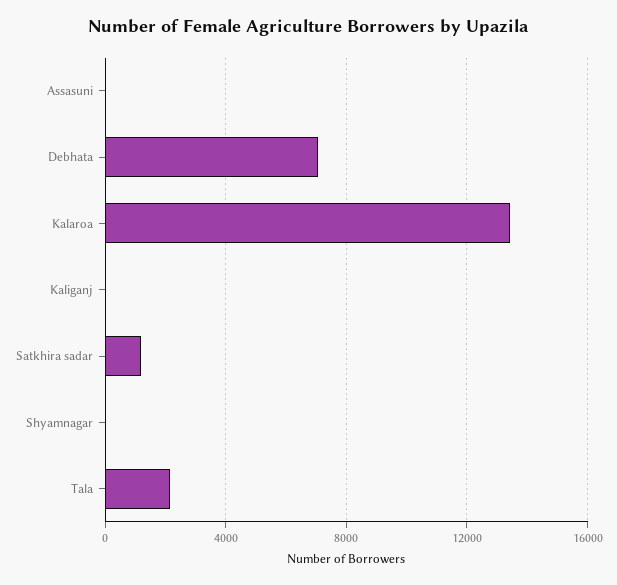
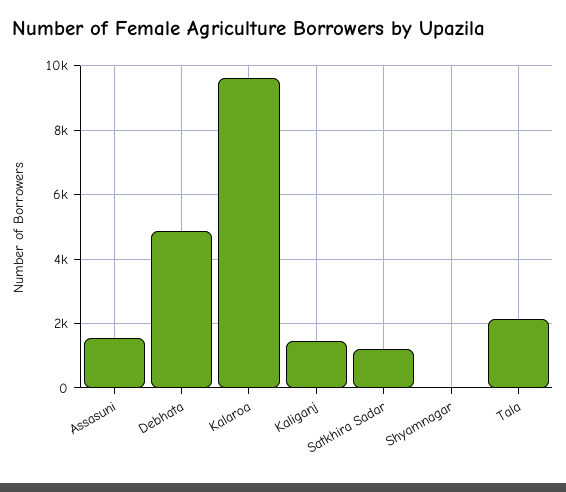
Assasuni: 0 -> 1600
Debhata: 7000 -> 4800
Kalaroa: 13500 -> 9600
Kaliganj: 0 -> 1400

